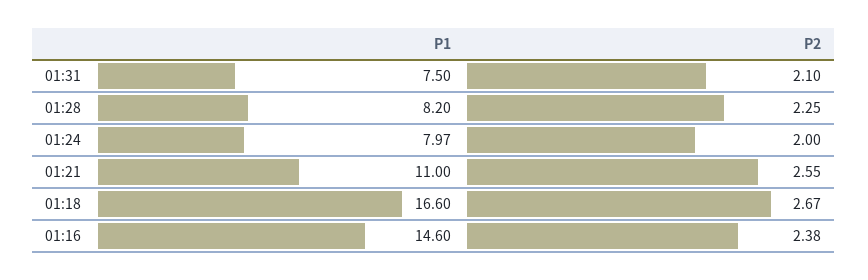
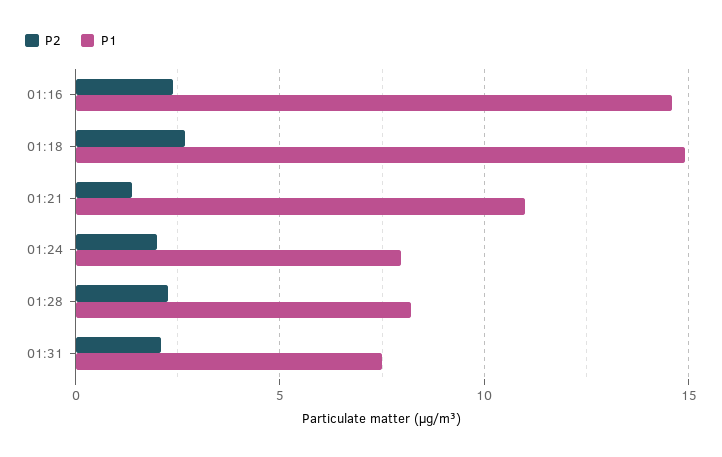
P2, 01:21: 2.55 -> 1.5
P1, 01:18: 16.6 -> 15

